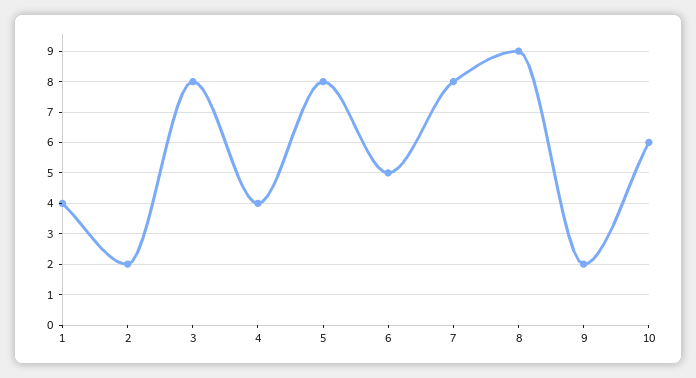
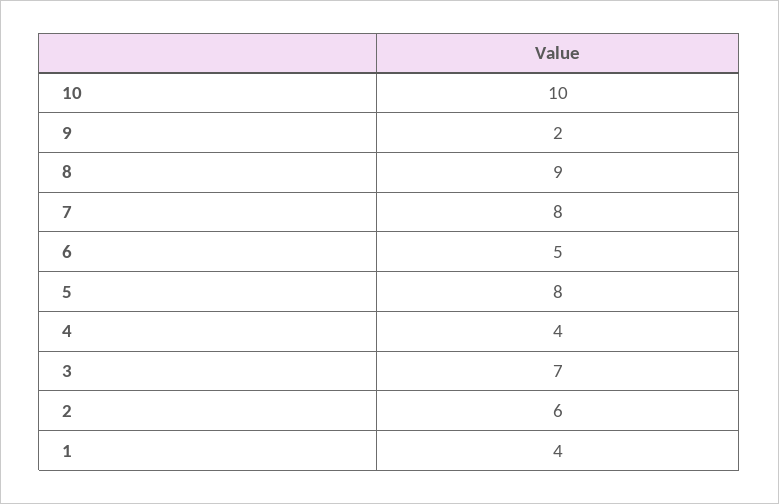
2: 2 -> 6
3: 8 -> 7
10: 6 -> 10

